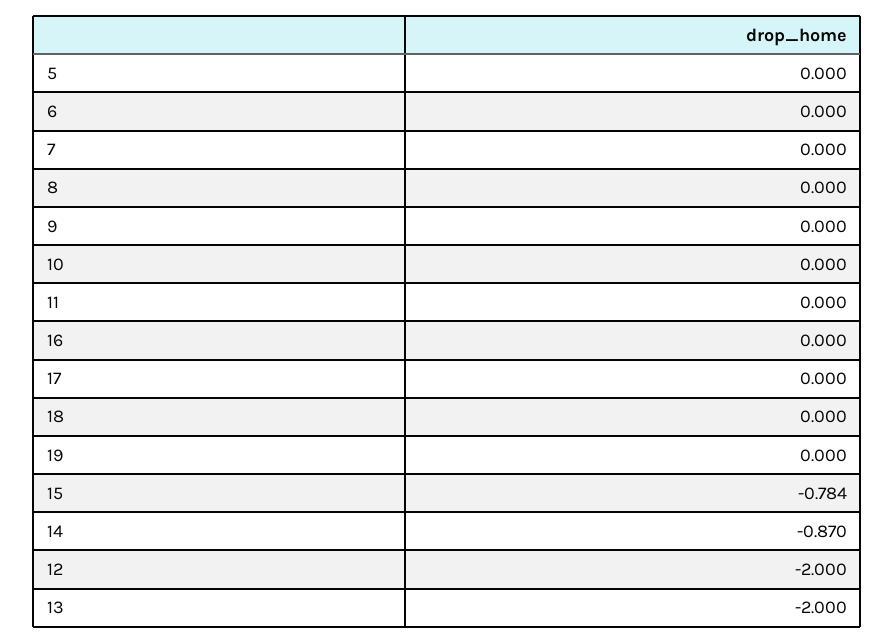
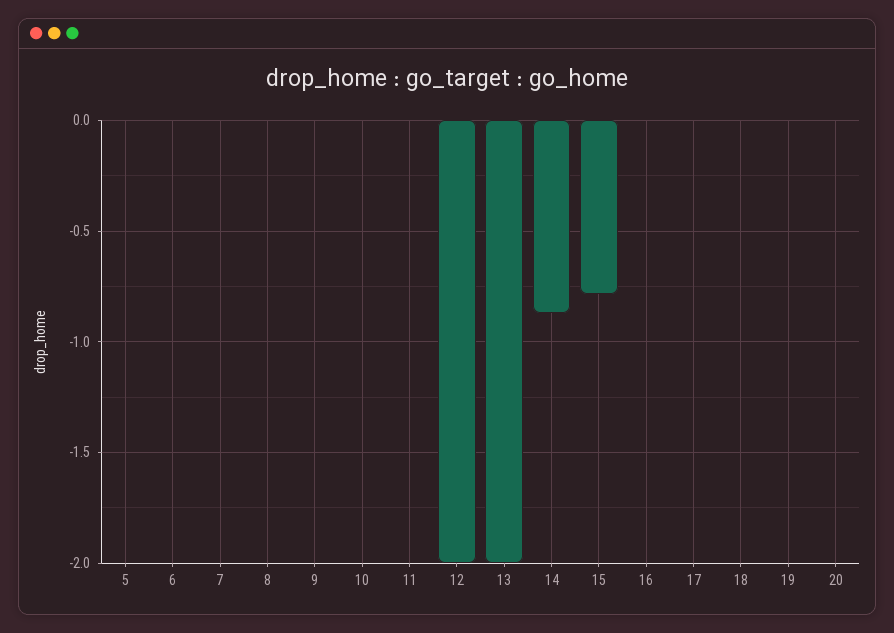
20: none -> 0

